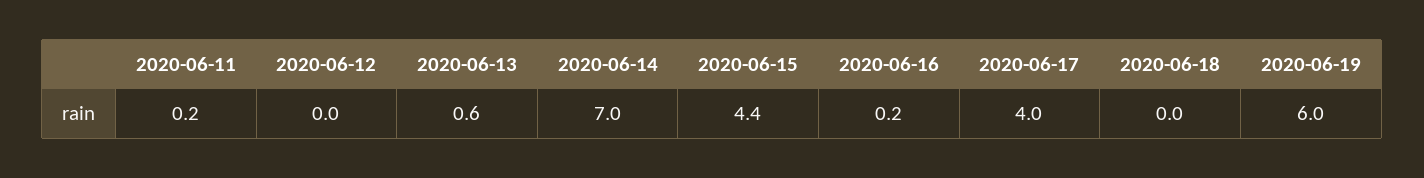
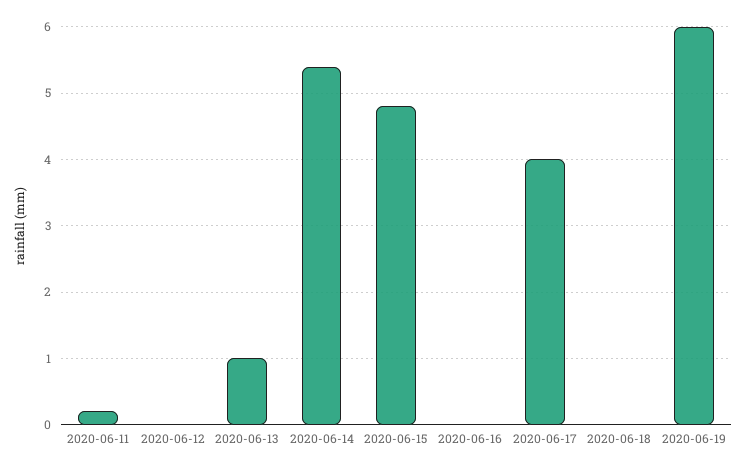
2020-06-13: 0.6 -> 1
2020-06-14: 7 -> 5.4
2020-06-15: 4.4 -> 4.8
2020-06-16: 0.2 -> 0

